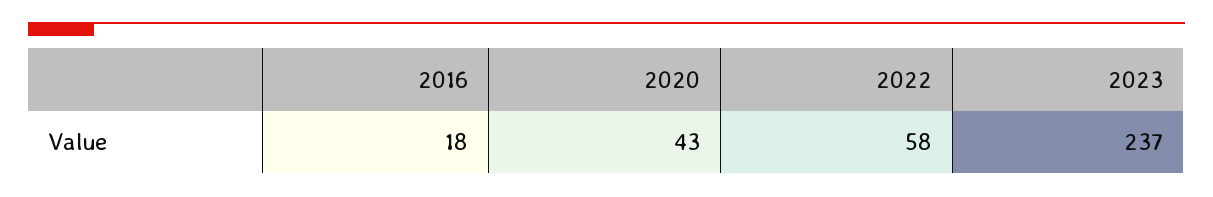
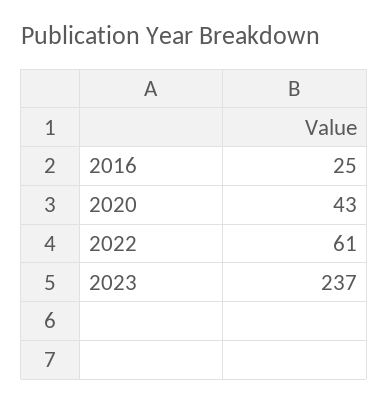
2016: 18 -> 25
2022: 58 -> 61

